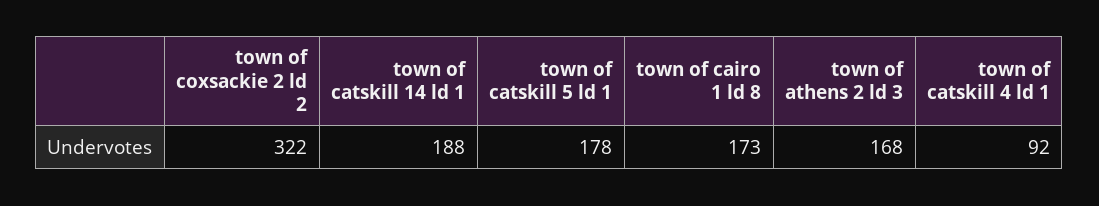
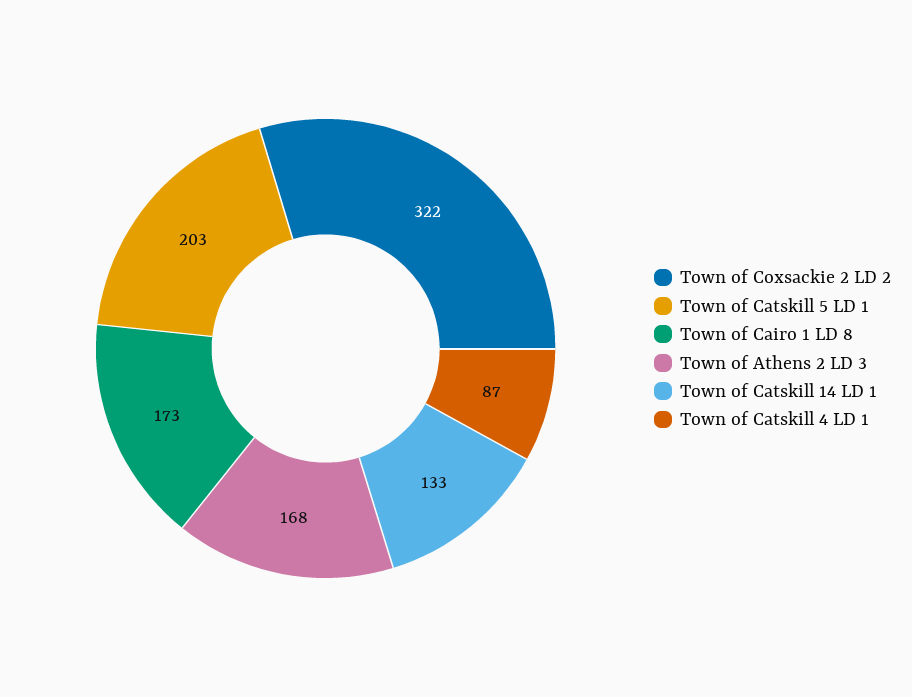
town of catskill 14 ld 1: 188 -> 133
town of catskill 5 ld 1: 178 -> 203
town of catskill 4 ld 1: 92 -> 87

